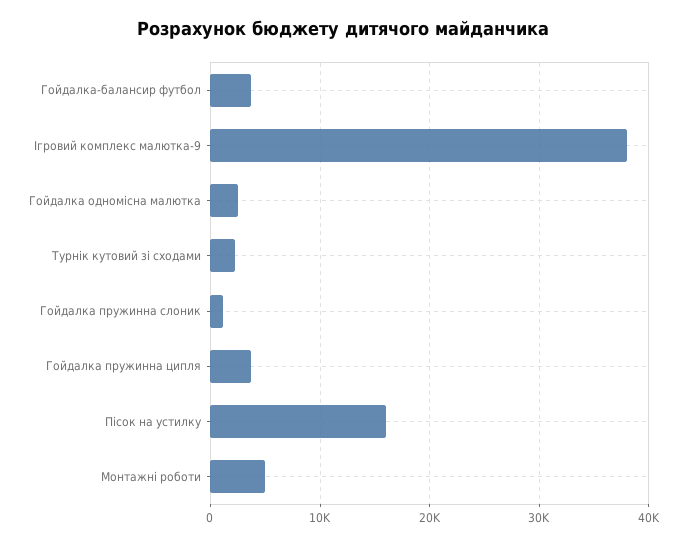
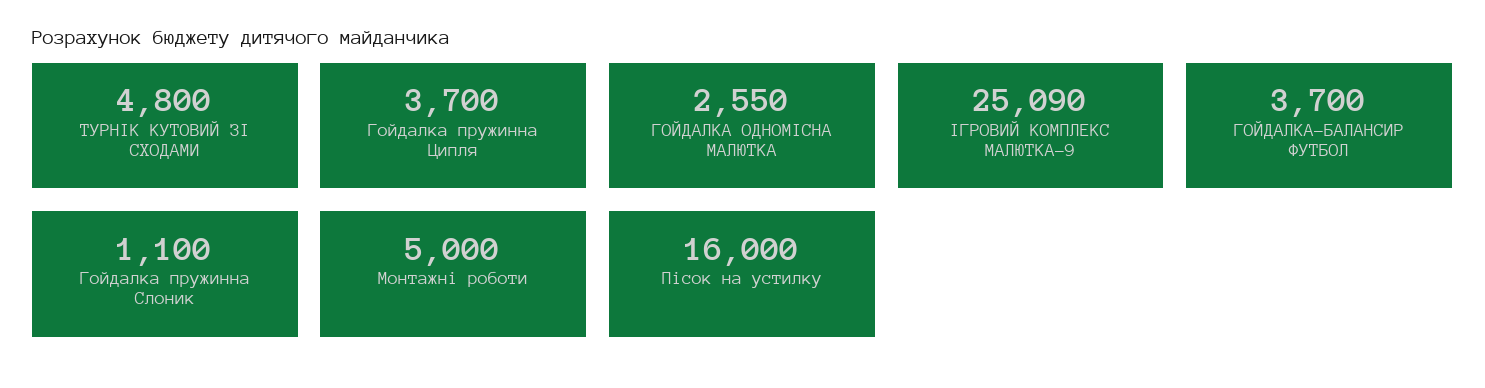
Ігровий комплекс малютка-9: 38000 -> 25090
Турнік кутовий зі сходами: 2000 -> 4800

